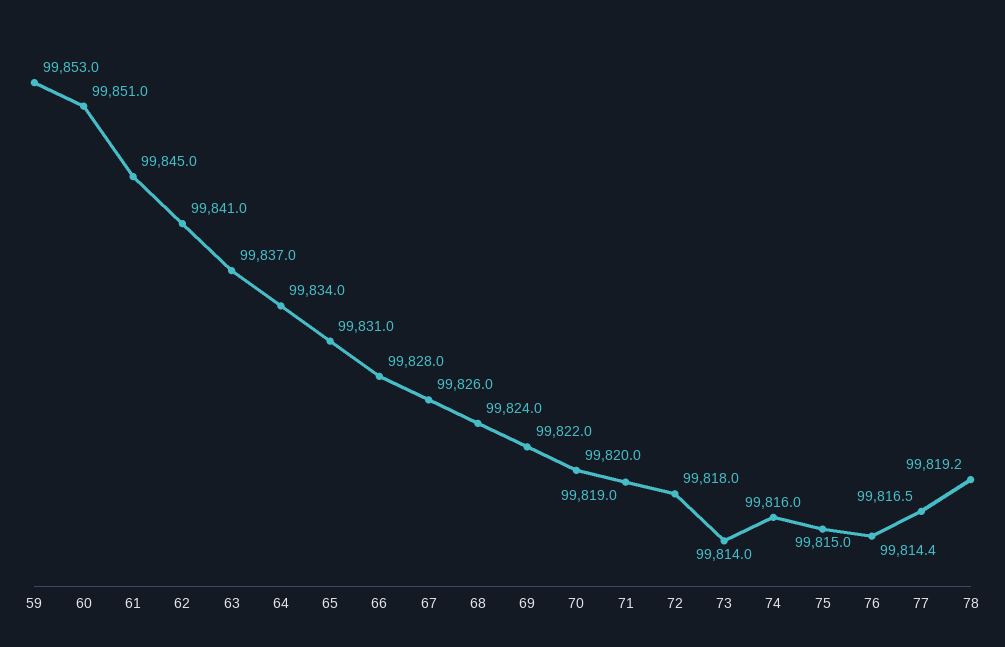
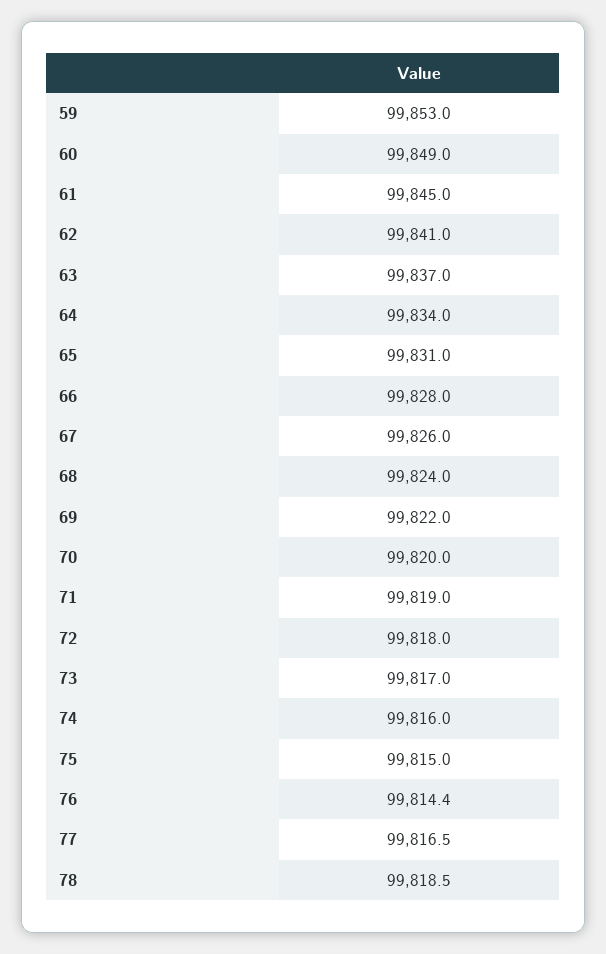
60: 99851 -> 99849
73: 99814 -> 99817
78: 99819.2 -> 99818.5

